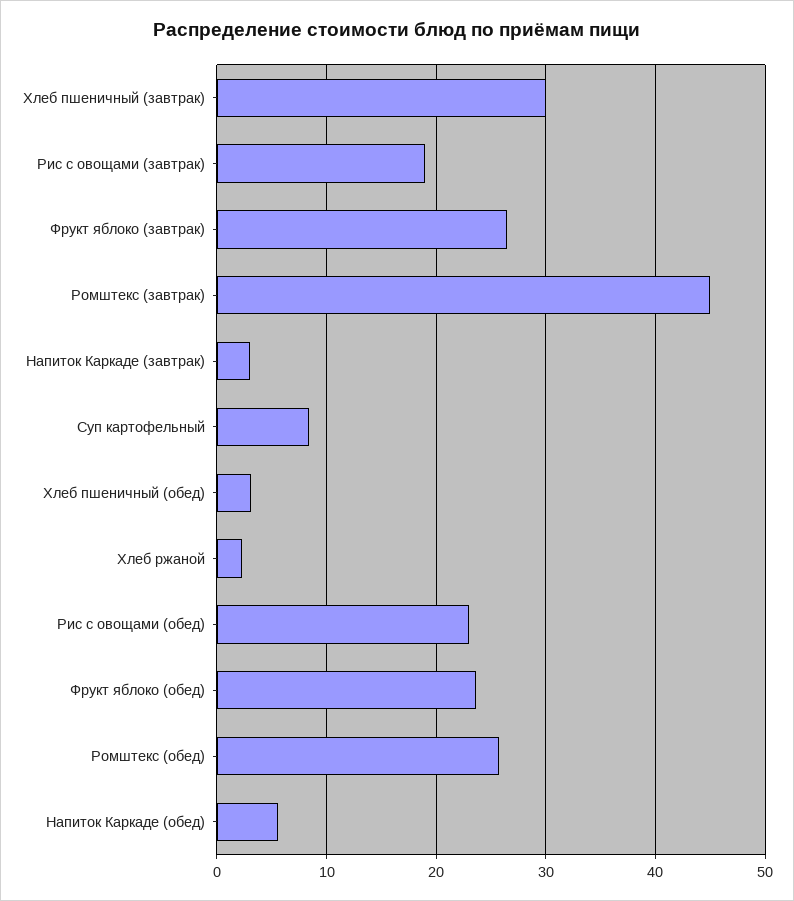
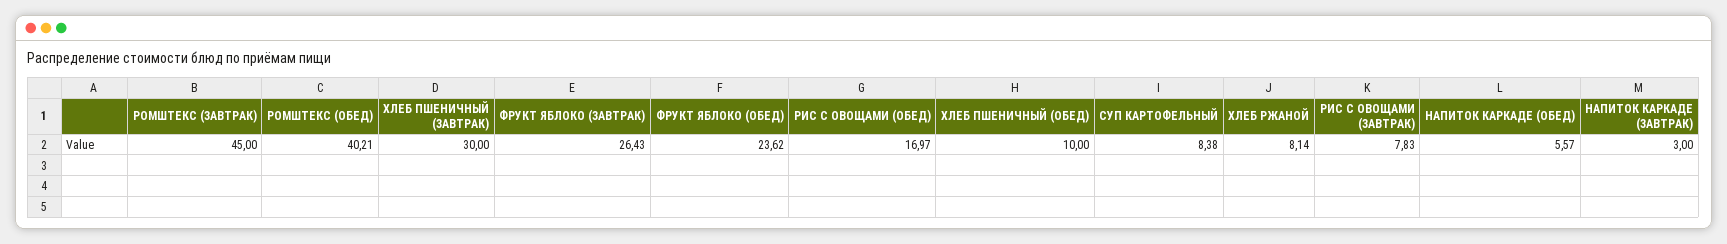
Рис с овощами (завтрак): 19 -> 7.83
Хлеб пшеничный (обед): 3 -> 10
Хлеб ржаной: 2 -> 8.14
Рис с овощами (обед): 23 -> 16.97
Ромштекс (обед): 26 -> 40.21

